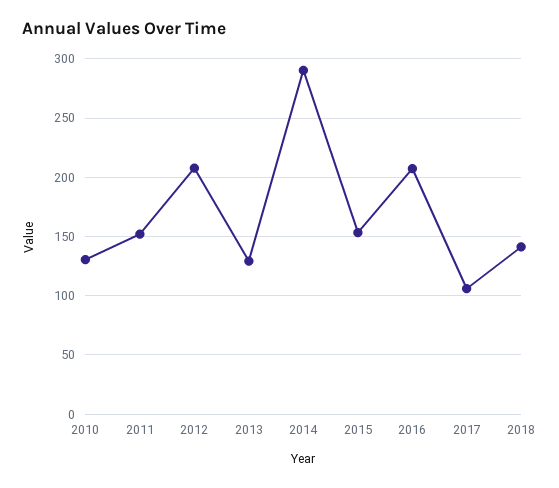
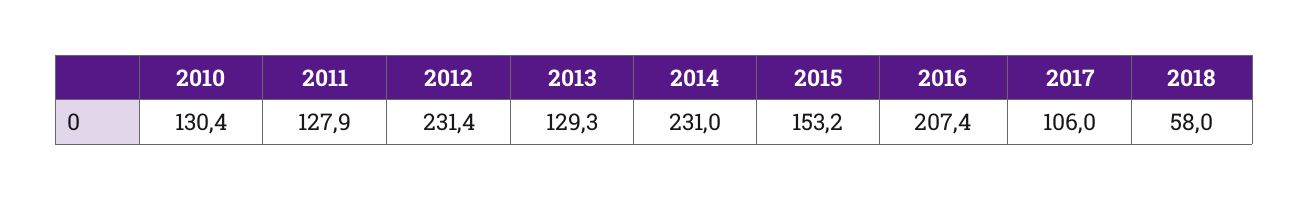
2011: 150 -> 127.9
2012: 210 -> 231.4
2014: 290 -> 231
2018: 140 -> 58

